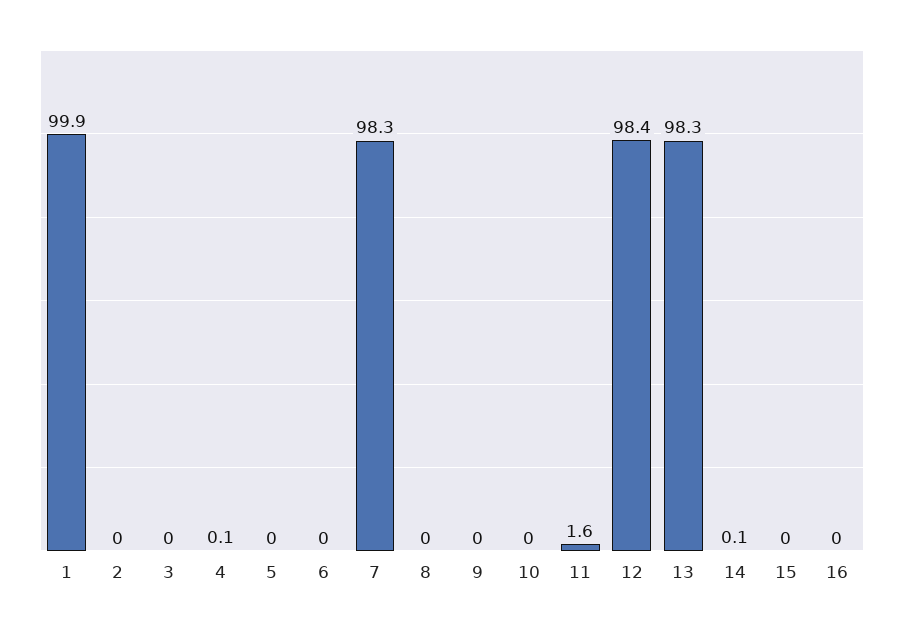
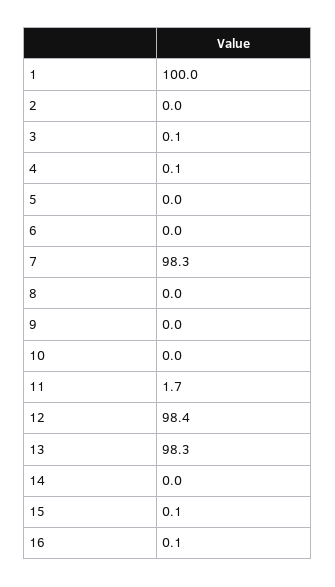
1: 99.9 -> 100
3: 0 -> 0.1
11: 1.6 -> 1.7
14: 0.1 -> 0
15: 0 -> 0.1
16: 0 -> 0.1

